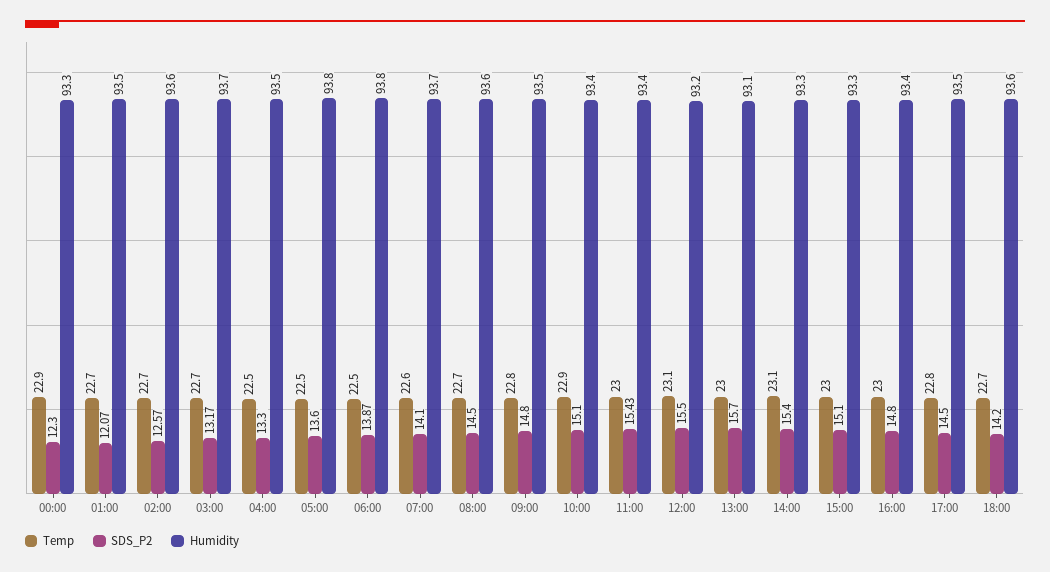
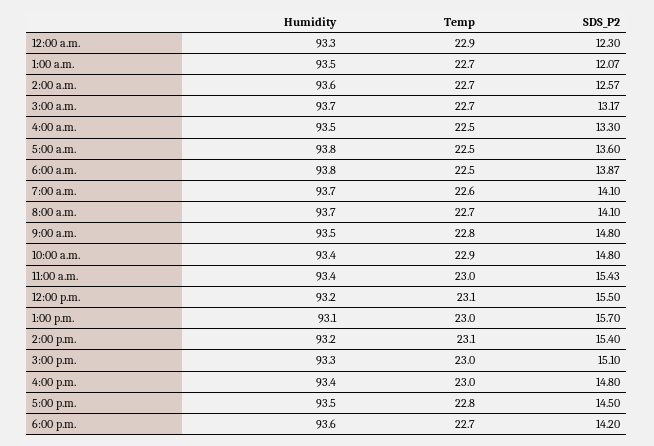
SDS_P2, 08:00: 14.5 -> 14.1
Humidity, 08:00: 93.6 -> 93.7
SDS_P2, 10:00: 15.1 -> 14.8
Humidity, 14:00: 93.3 -> 93.2

